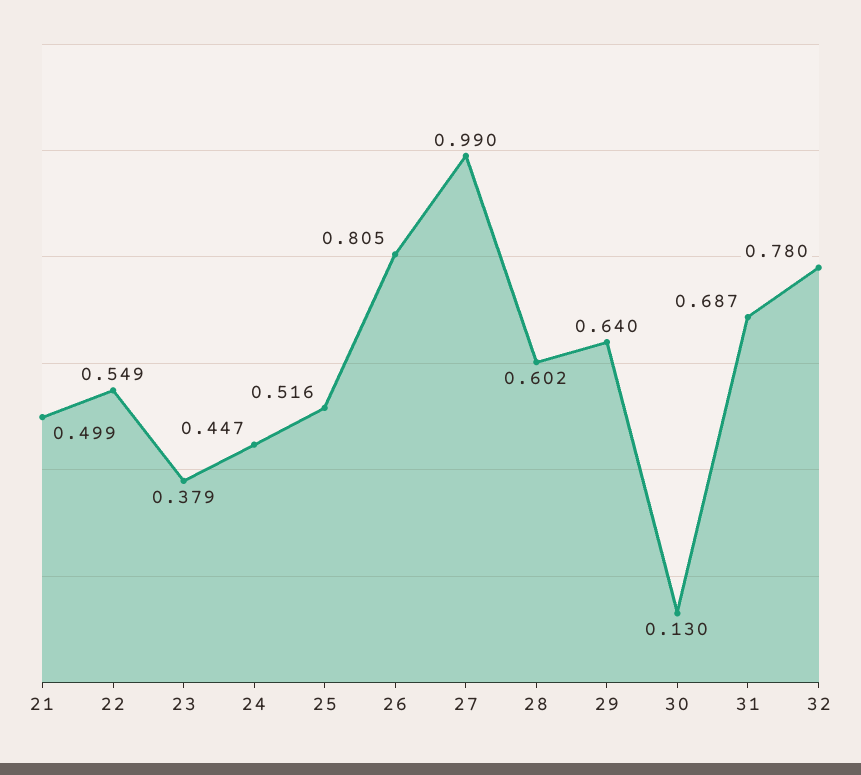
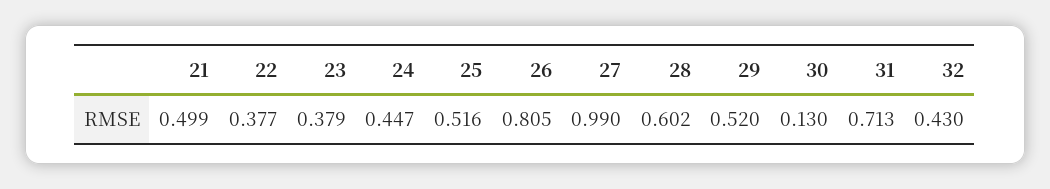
22: 0.549 -> 0.377
29: 0.64 -> 0.52
31: 0.687 -> 0.713
32: 0.78 -> 0.43

